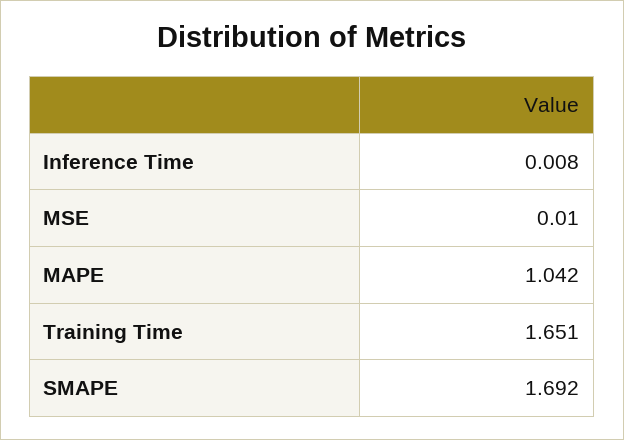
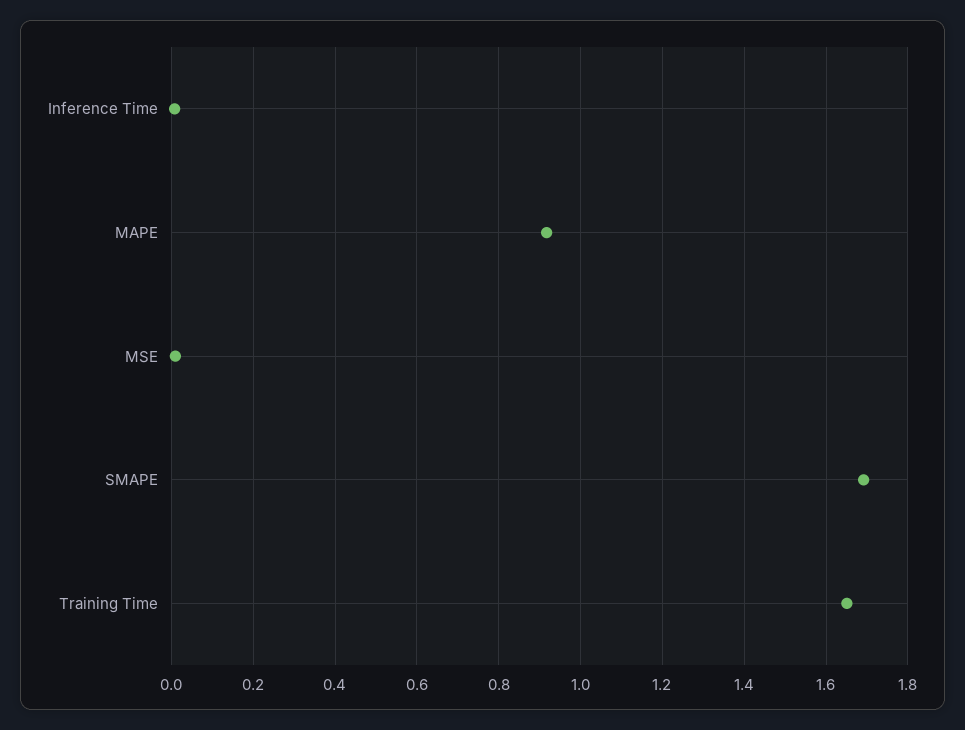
MAPE: 1.042 -> 0.92

